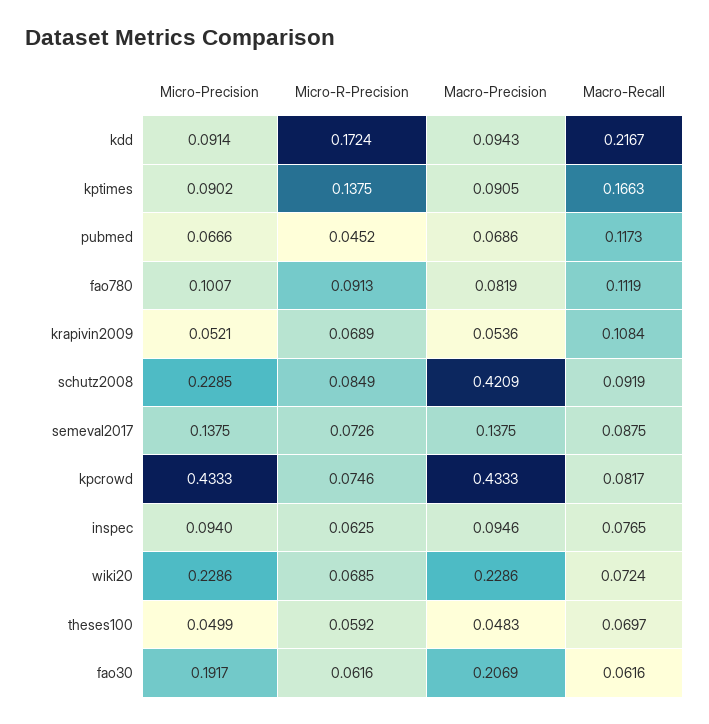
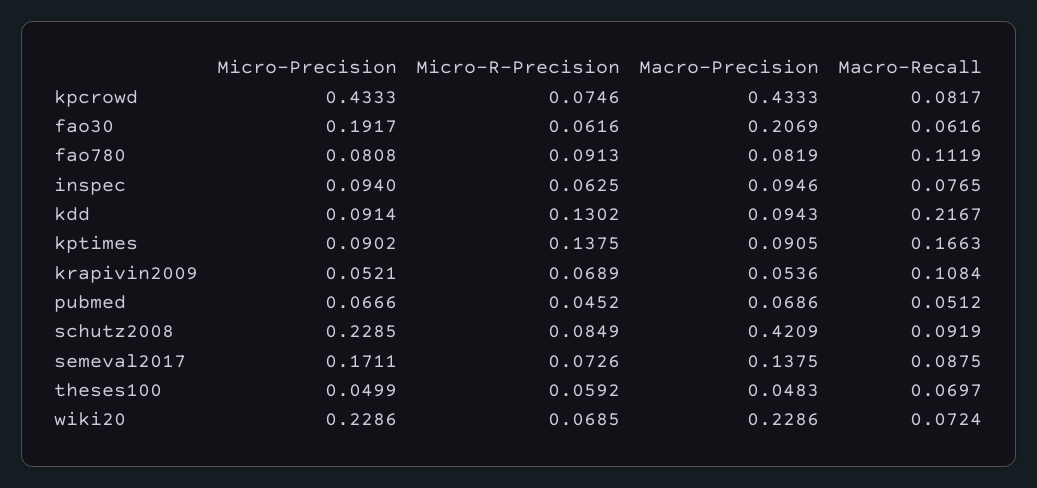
Micro-R-Precision, kdd: 0.1724 -> 0.1302
Macro-Recall, pubmed: 0.1173 -> 0.0512
Micro-Precision, fao780: 0.1007 -> 0.0808
Micro-Precision, semeval2017: 0.1375 -> 0.1711

